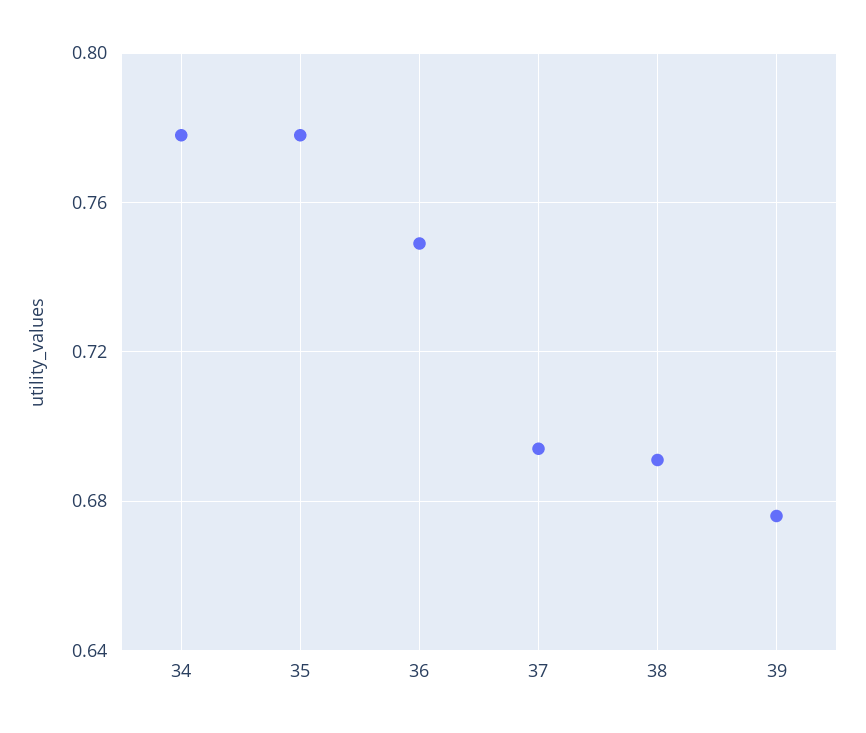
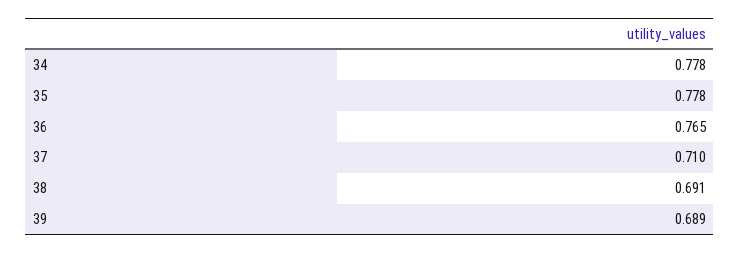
36: 0.75 -> 0.765
37: 0.695 -> 0.71
39: 0.675 -> 0.689

